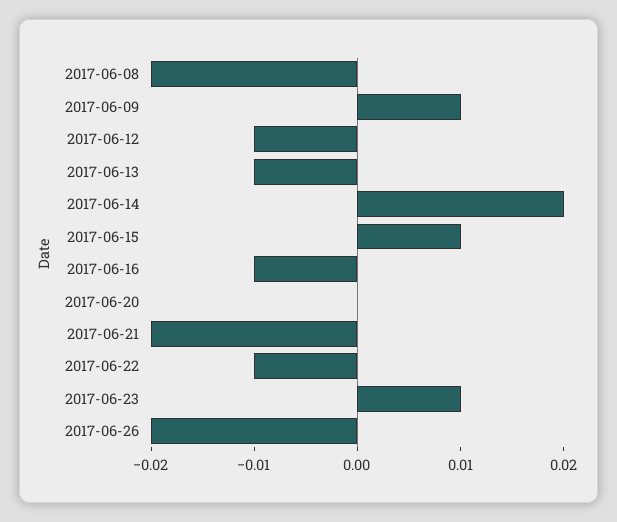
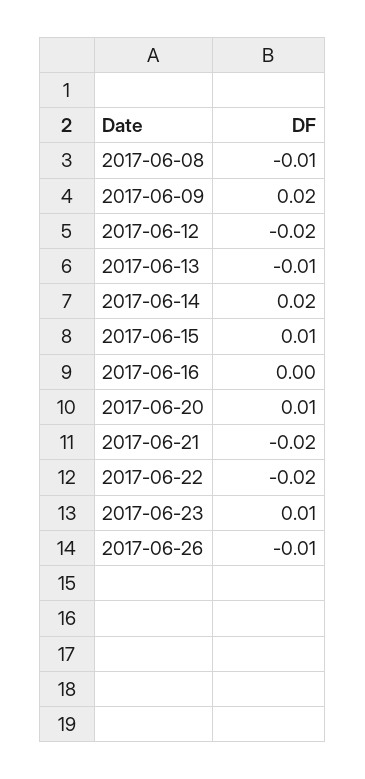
2017-06-08: -0.02 -> -0.01
2017-06-09: 0.01 -> 0.02
2017-06-12: -0.01 -> -0.02
2017-06-16: -0.01 -> 0
2017-06-20: 0 -> 0.01
2017-06-22: -0.01 -> -0.02
2017-06-26: -0.02 -> -0.01

